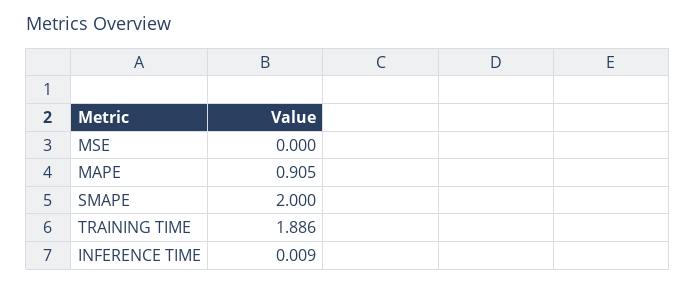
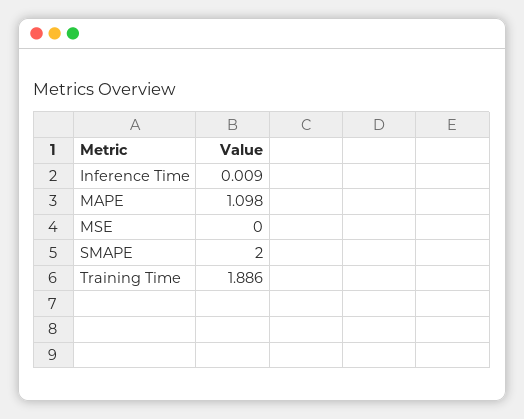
MAPE: 0.905 -> 1.098

